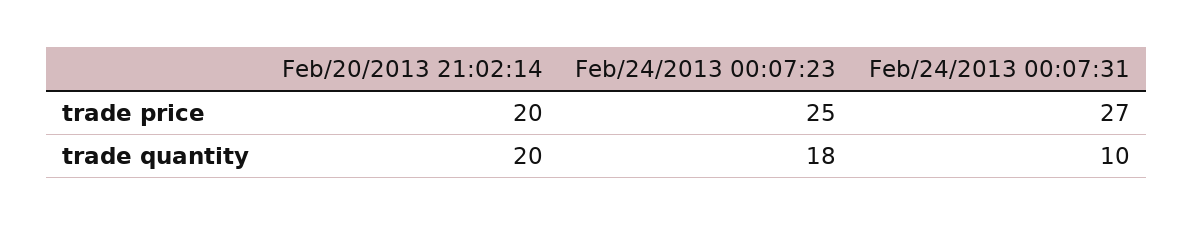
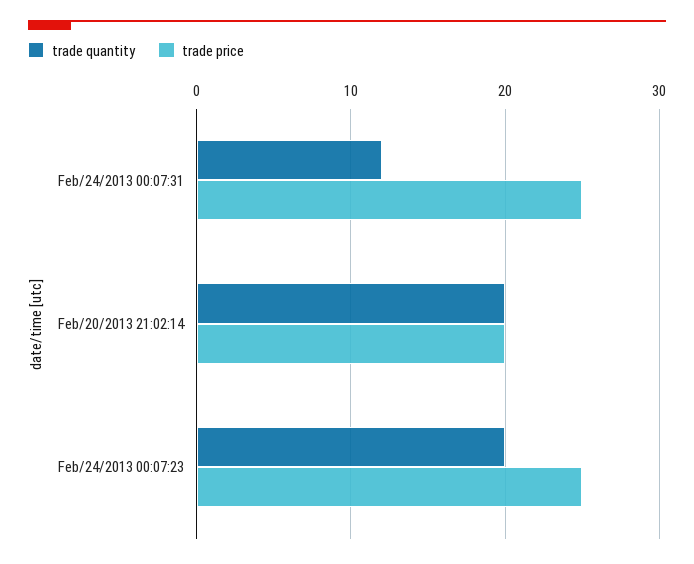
trade price, Feb/24/2013 00:07:31: 27 -> 25
trade quantity, Feb/24/2013 00:07:23: 18 -> 20
trade quantity, Feb/24/2013 00:07:31: 10 -> 12

